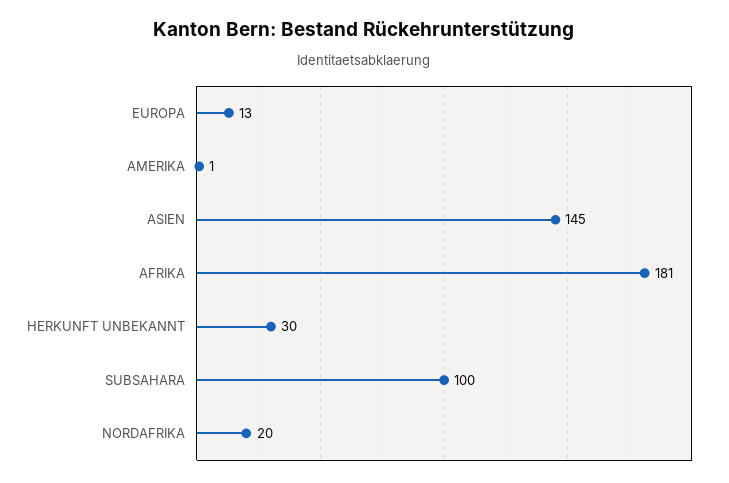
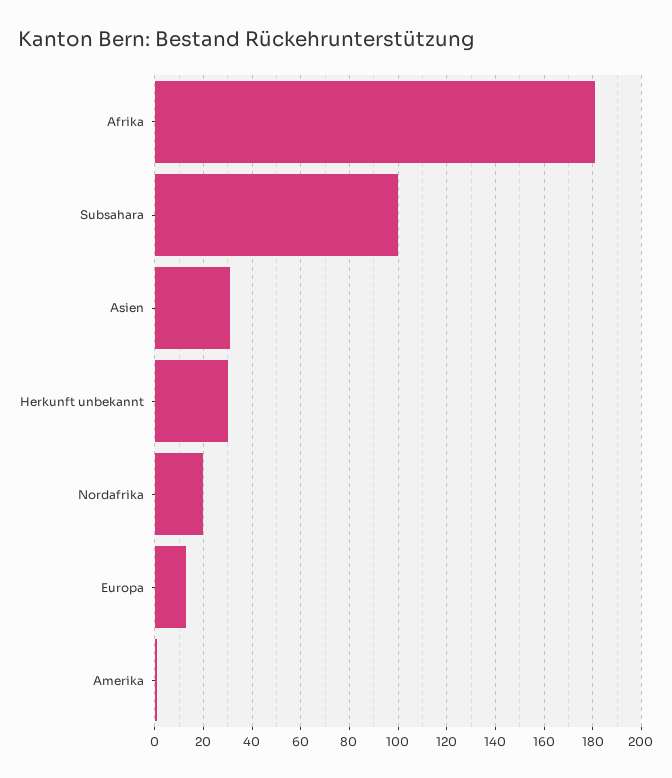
ASIEN: 145 -> 30

